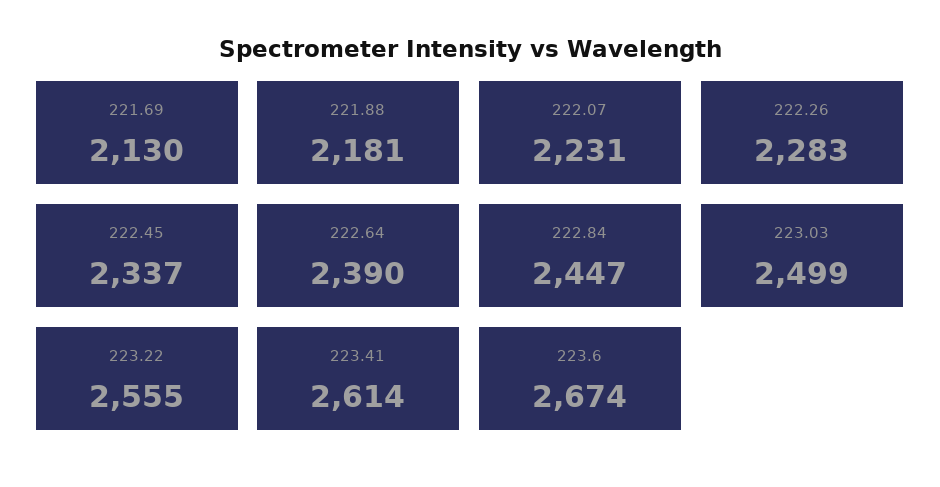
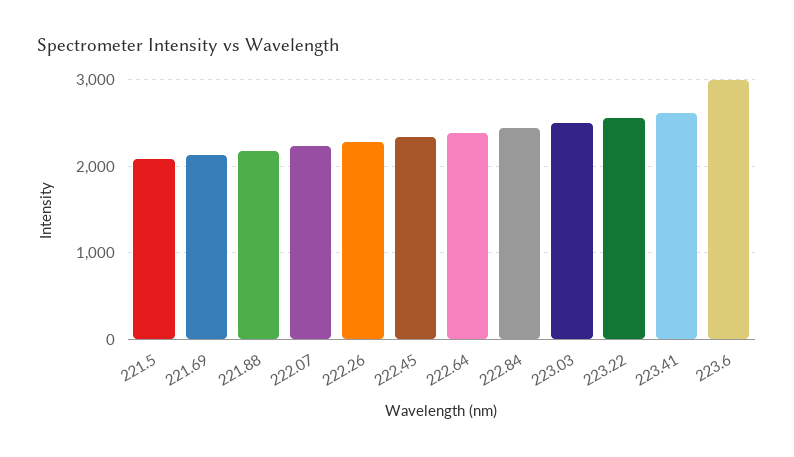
223.6: 2674 -> 3000
221.5: none -> 2100

